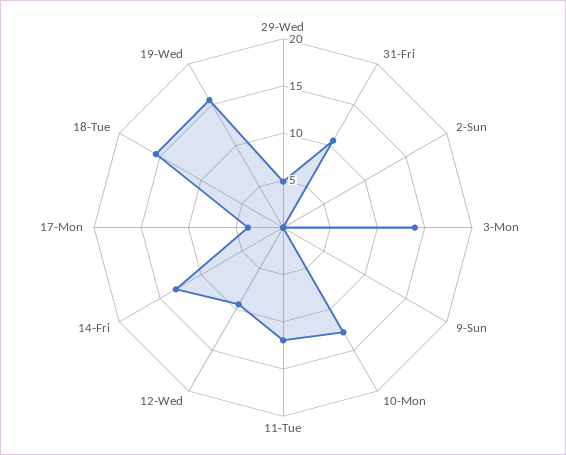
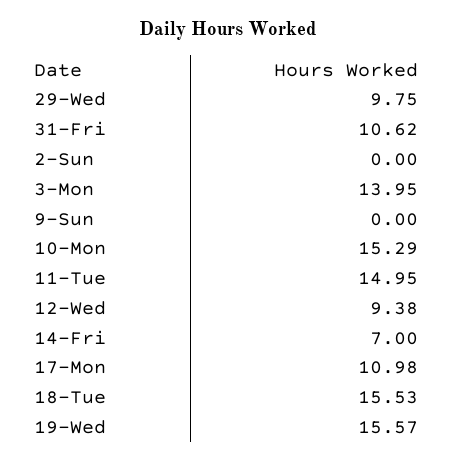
29-Wed: 5 -> 9.75
10-Mon: 13 -> 15.29
11-Tue: 12 -> 14.95
14-Fri: 13 -> 7
17-Mon: 4 -> 10.98

